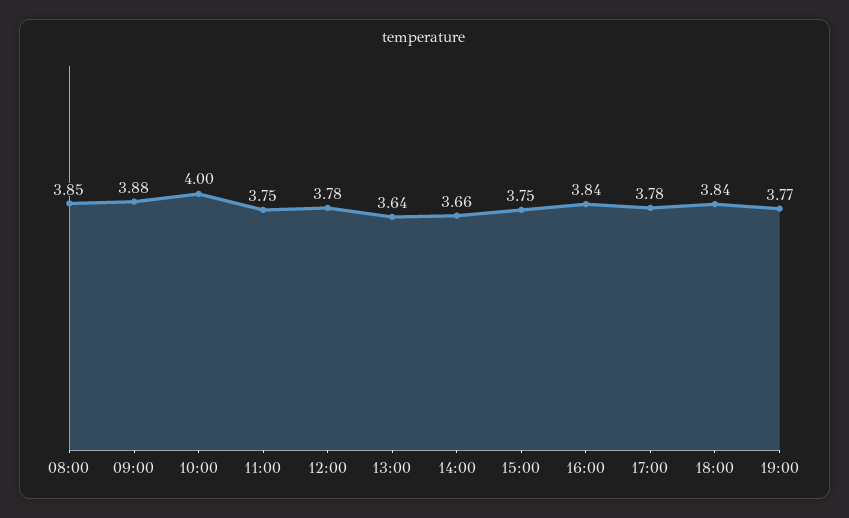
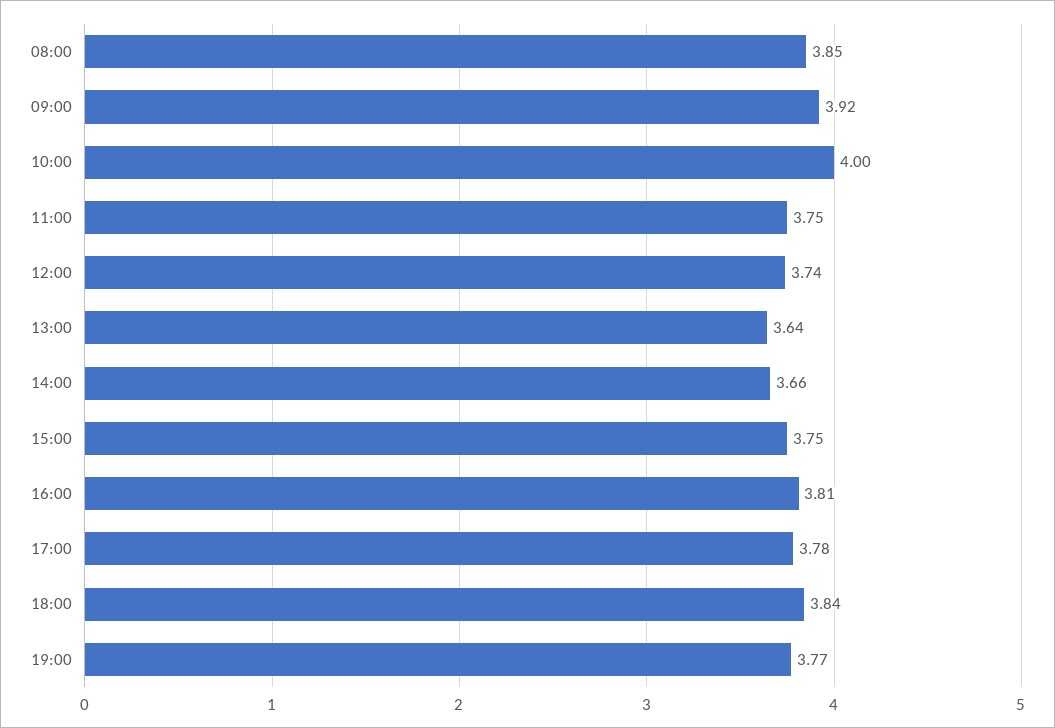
09:00: 3.88 -> 3.92
12:00: 3.78 -> 3.74
16:00: 3.84 -> 3.81

